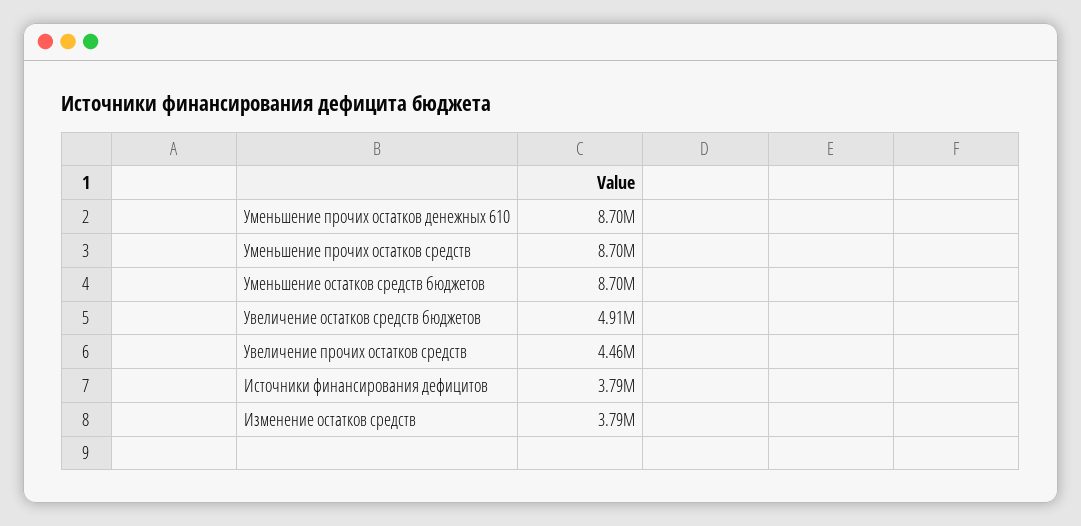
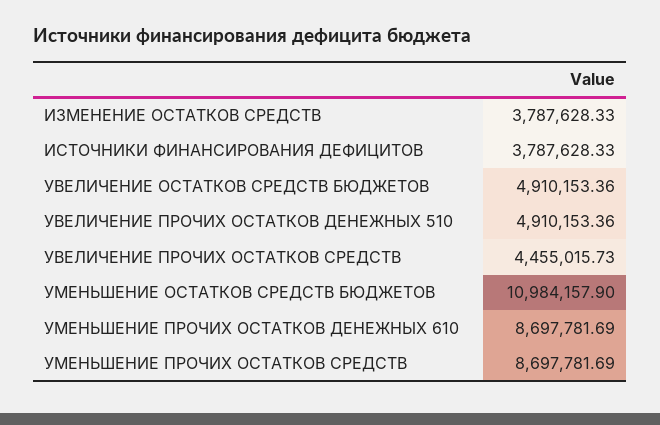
Уменьшение остатков средств бюджетов: 8700000 -> 10984157.9
УВЕЛИЧЕНИЕ ПРОЧИХ ОСТАТКОВ ДЕНЕЖНЫХ 510: none -> 4910153.36

